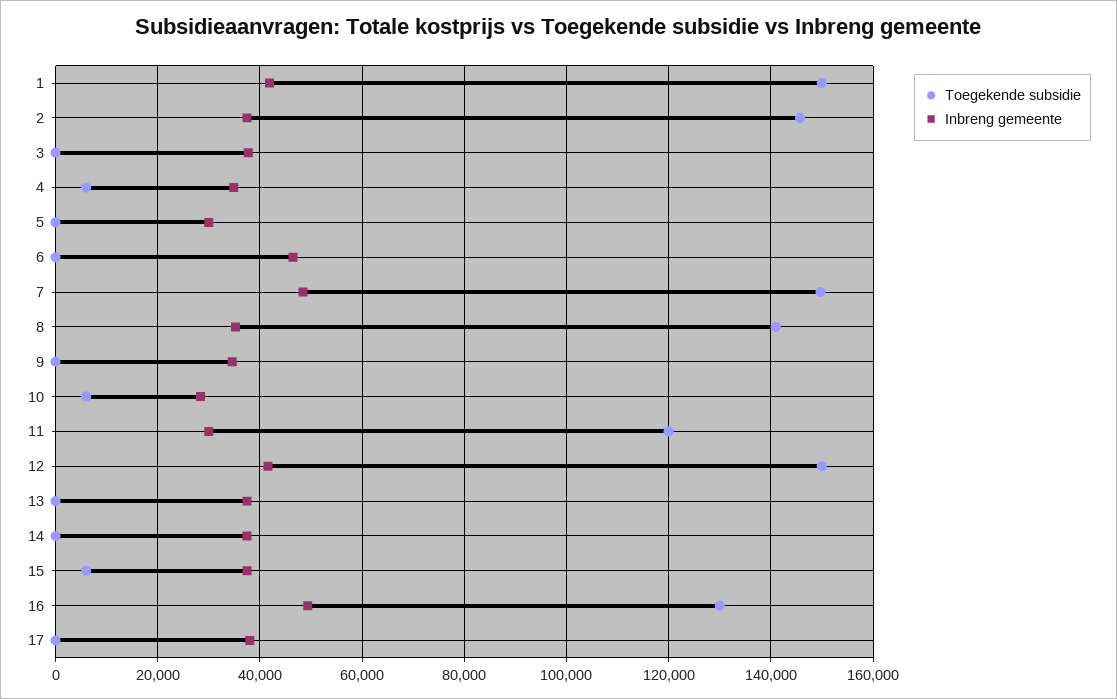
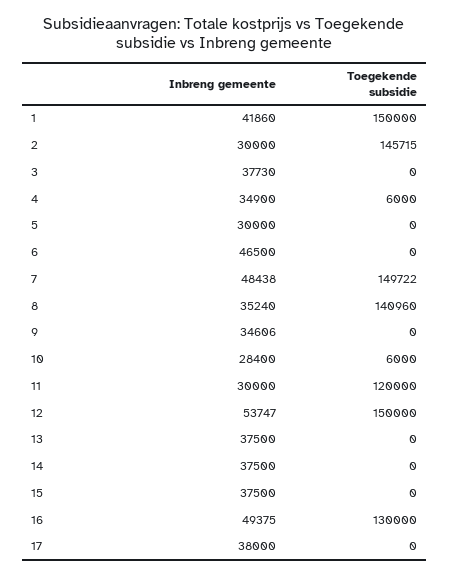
Inbreng gemeente, 2: 38000 -> 30000
Inbreng gemeente, 12: 42000 -> 53747
Toegekende subsidie, 15: 6000 -> 0

